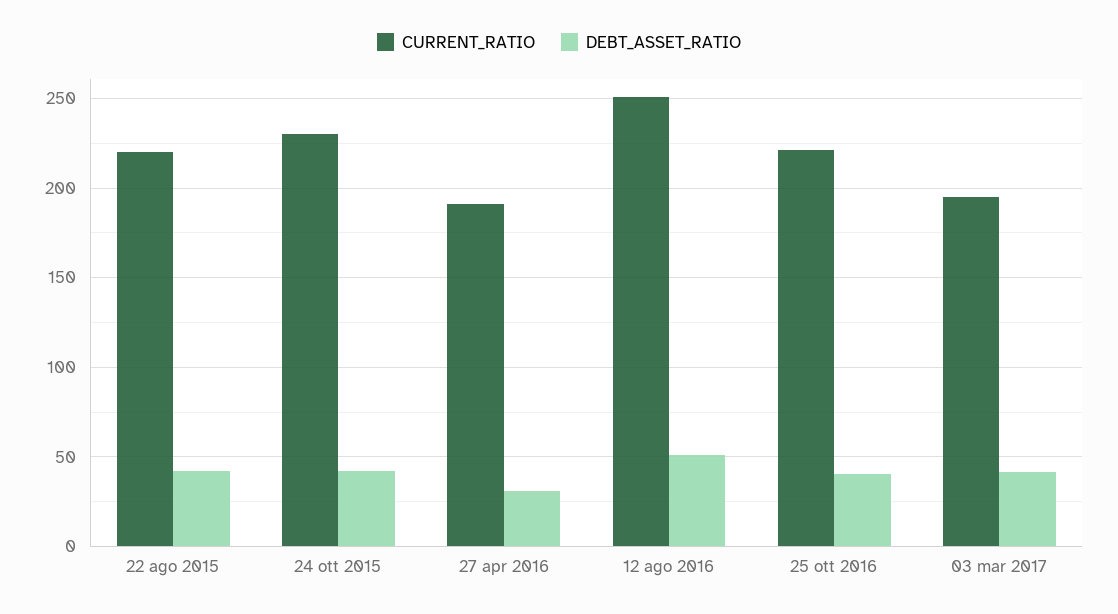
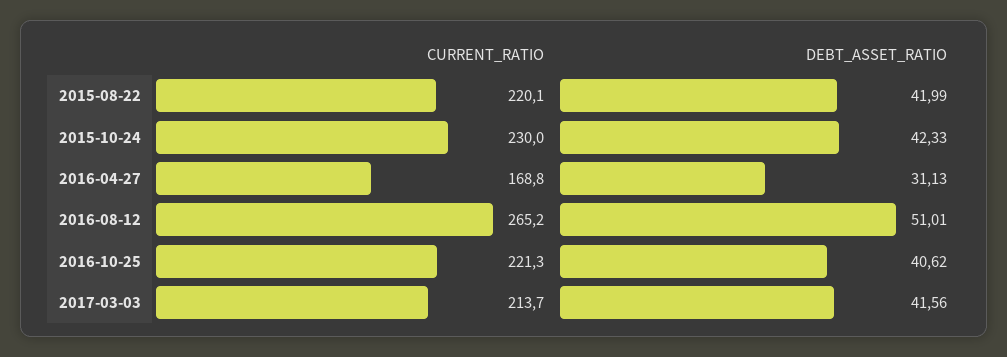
CURRENT_RATIO, 27 apr 2016: 190 -> 168.8
CURRENT_RATIO, 12 ago 2016: 250 -> 265.2
CURRENT_RATIO, 03 mar 2017: 195 -> 213.7

